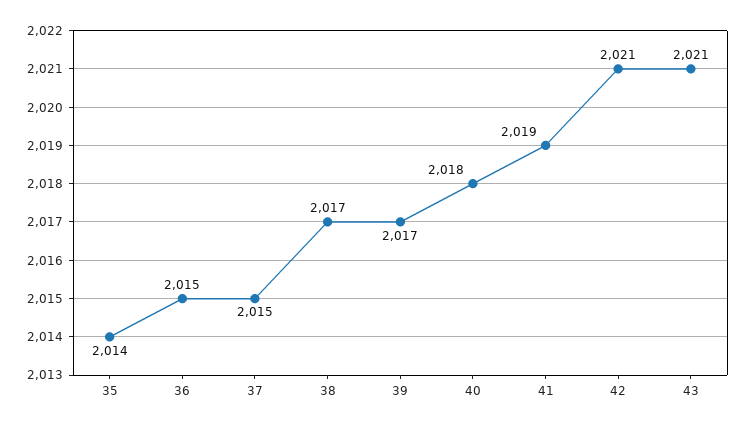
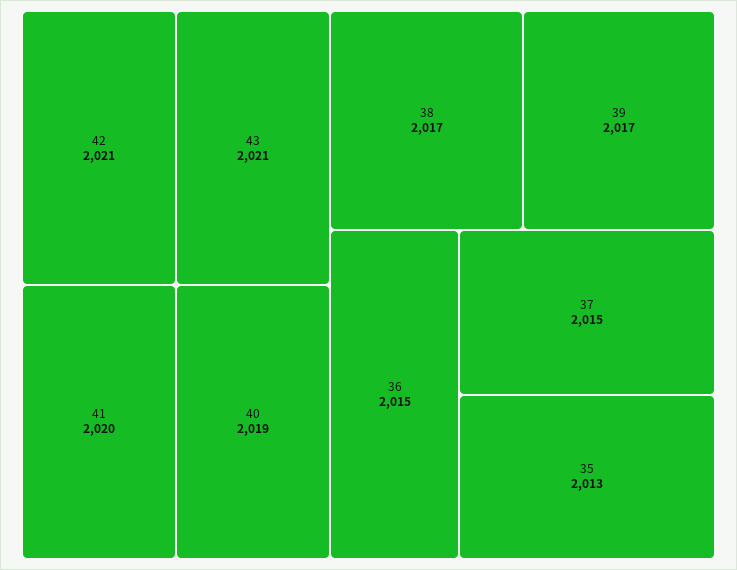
35: 2014 -> 2013
40: 2018 -> 2019
41: 2019 -> 2020

